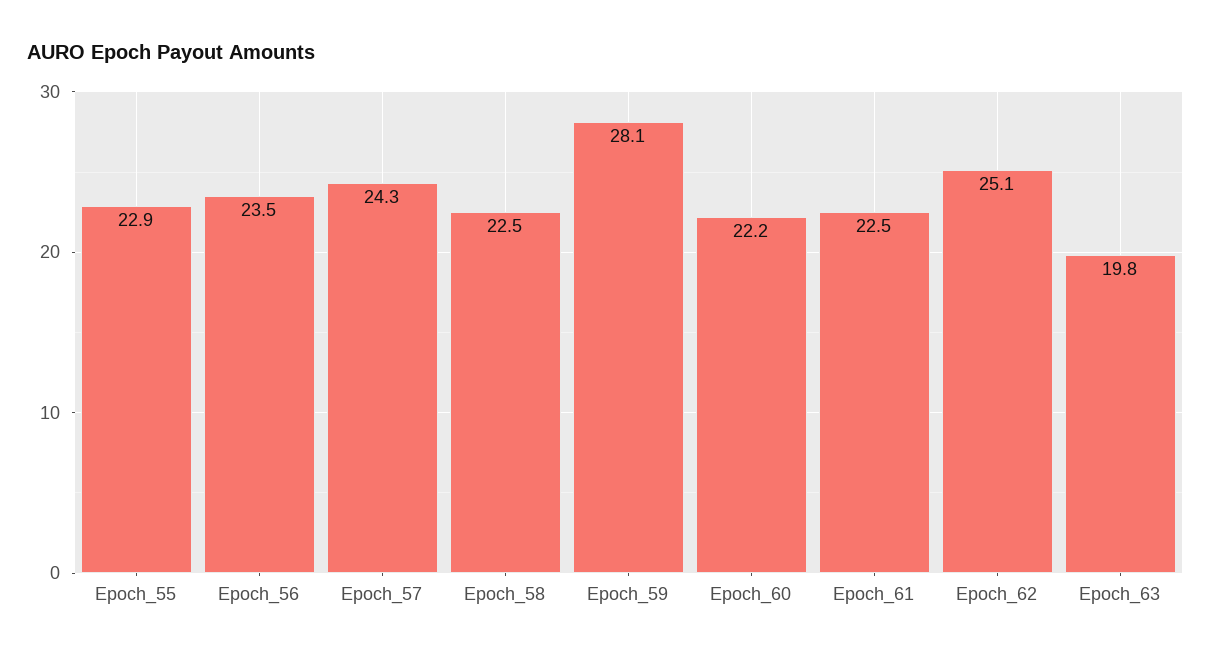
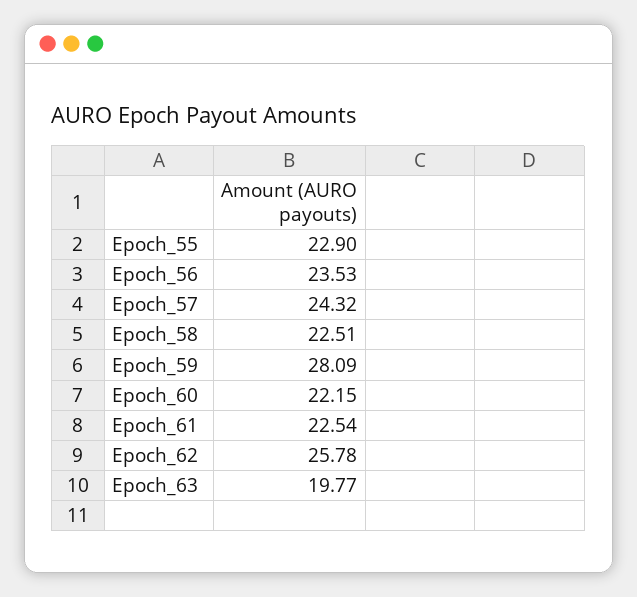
Epoch_62: 25.1 -> 25.78

